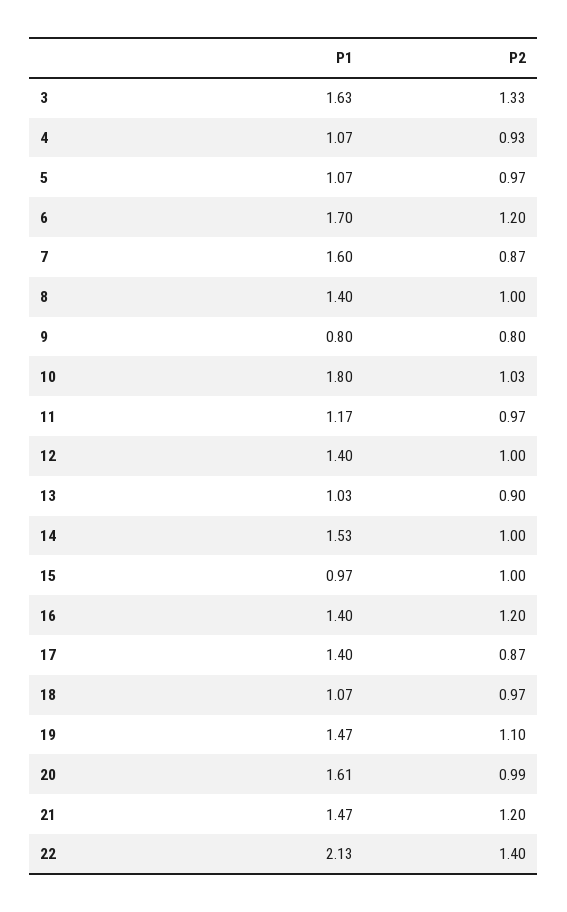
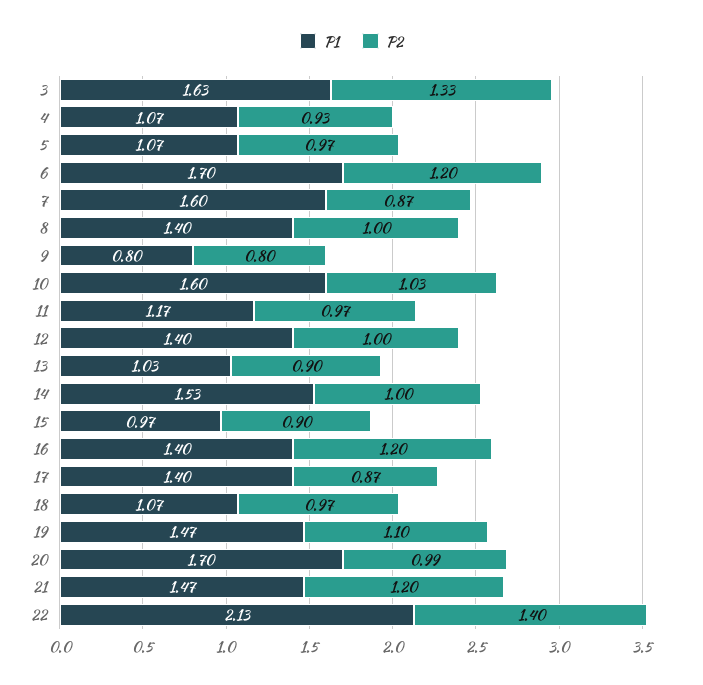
P1, 10: 1.8 -> 1.6
P2, 15: 1 -> 0.9
P1, 20: 1.61 -> 1.7

